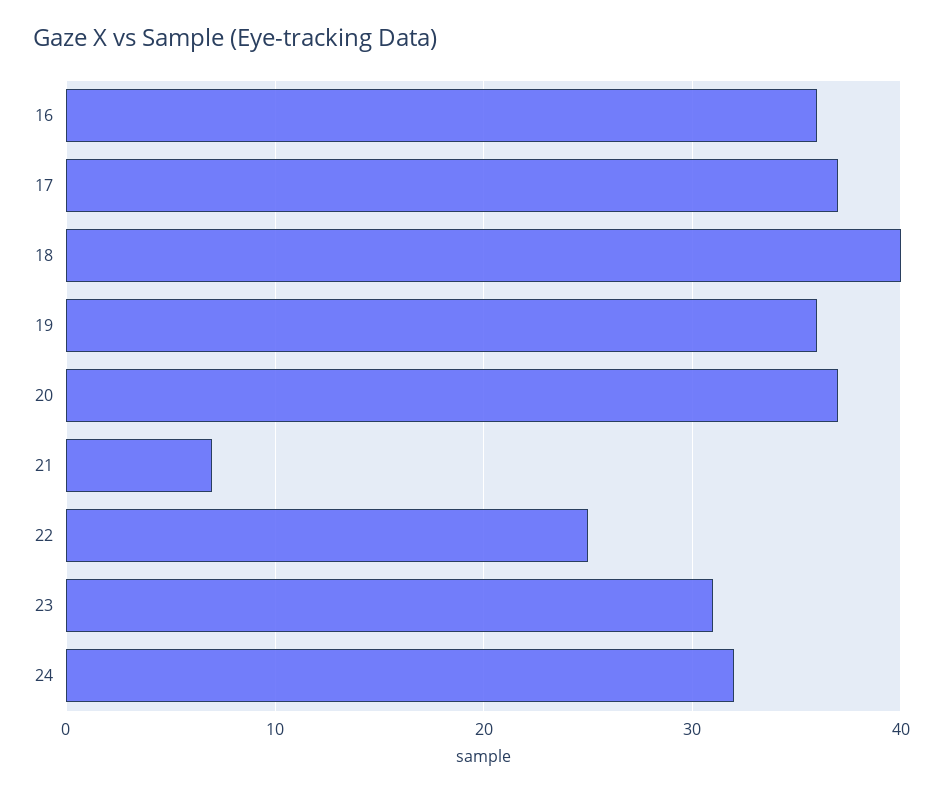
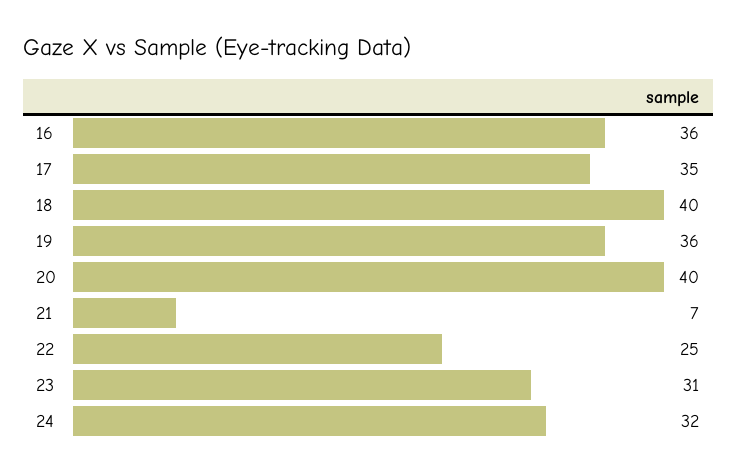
17: 37 -> 35
20: 37 -> 40

